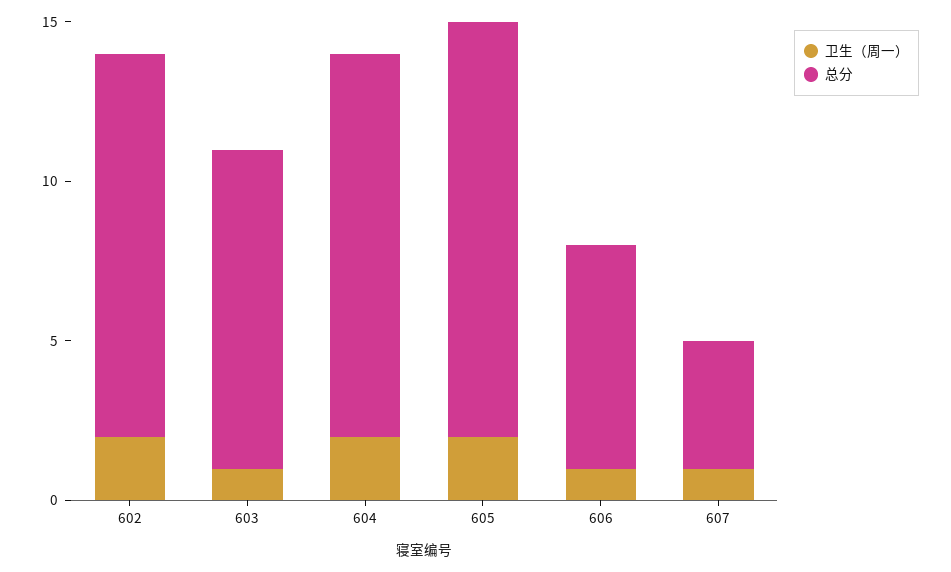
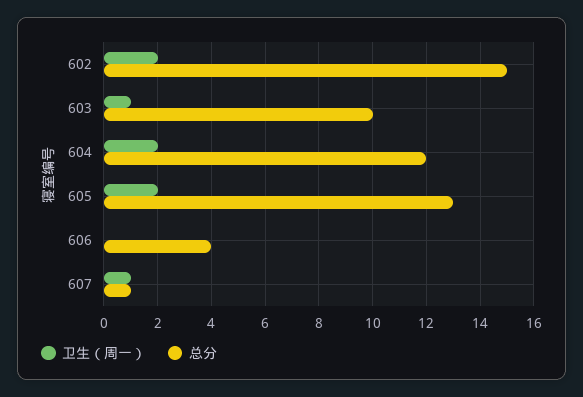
总分, 602: 12 -> 15
卫生（周一）, 606: 1 -> 0
总分, 606: 7 -> 4
总分, 607: 4 -> 1

